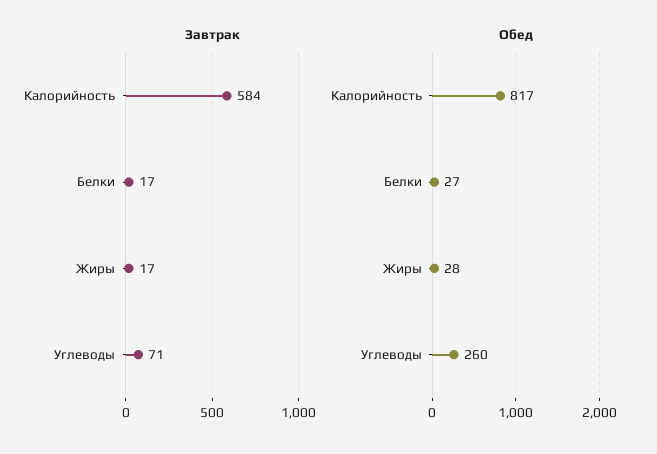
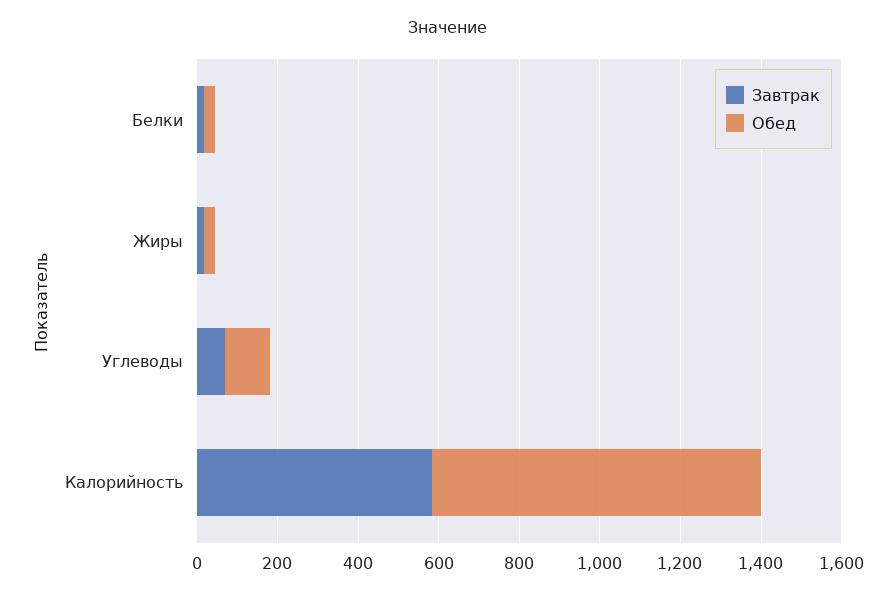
Обед, Углеводы: 260 -> 100

